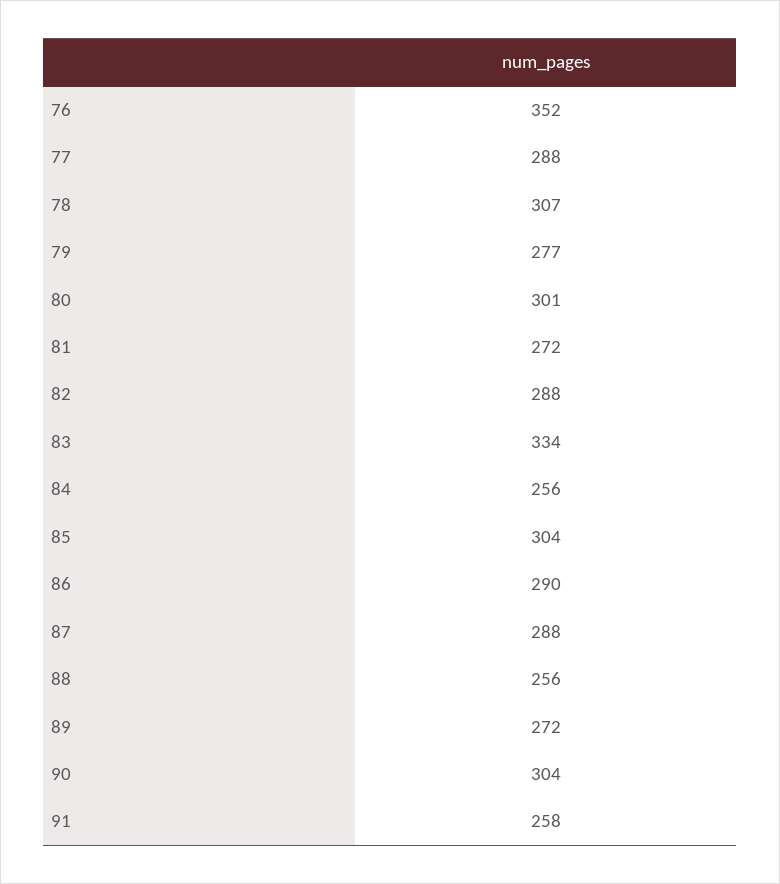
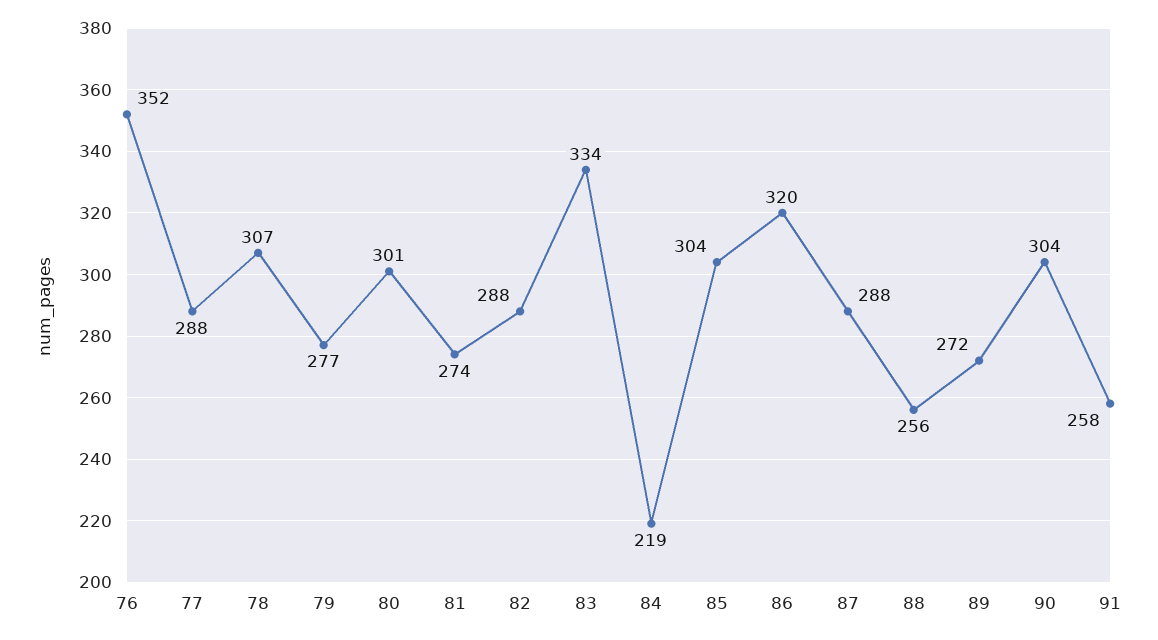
81: 272 -> 274
84: 256 -> 219
86: 290 -> 320

